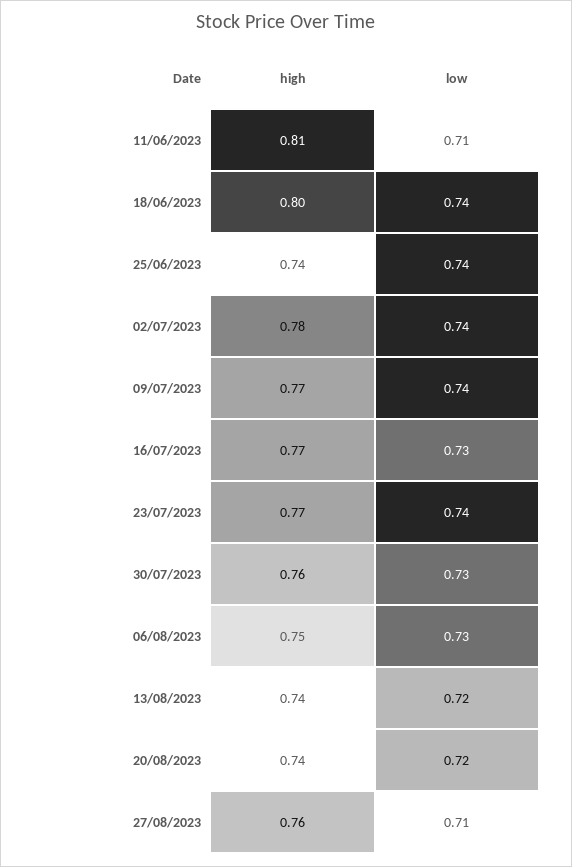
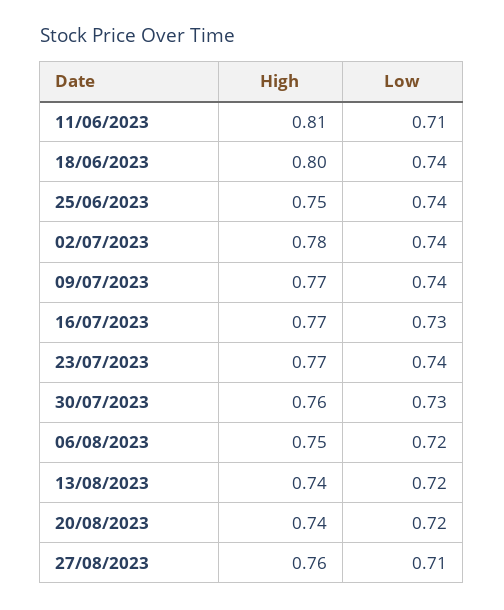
high, 25/06/2023: 0.74 -> 0.75
low, 06/08/2023: 0.73 -> 0.72

